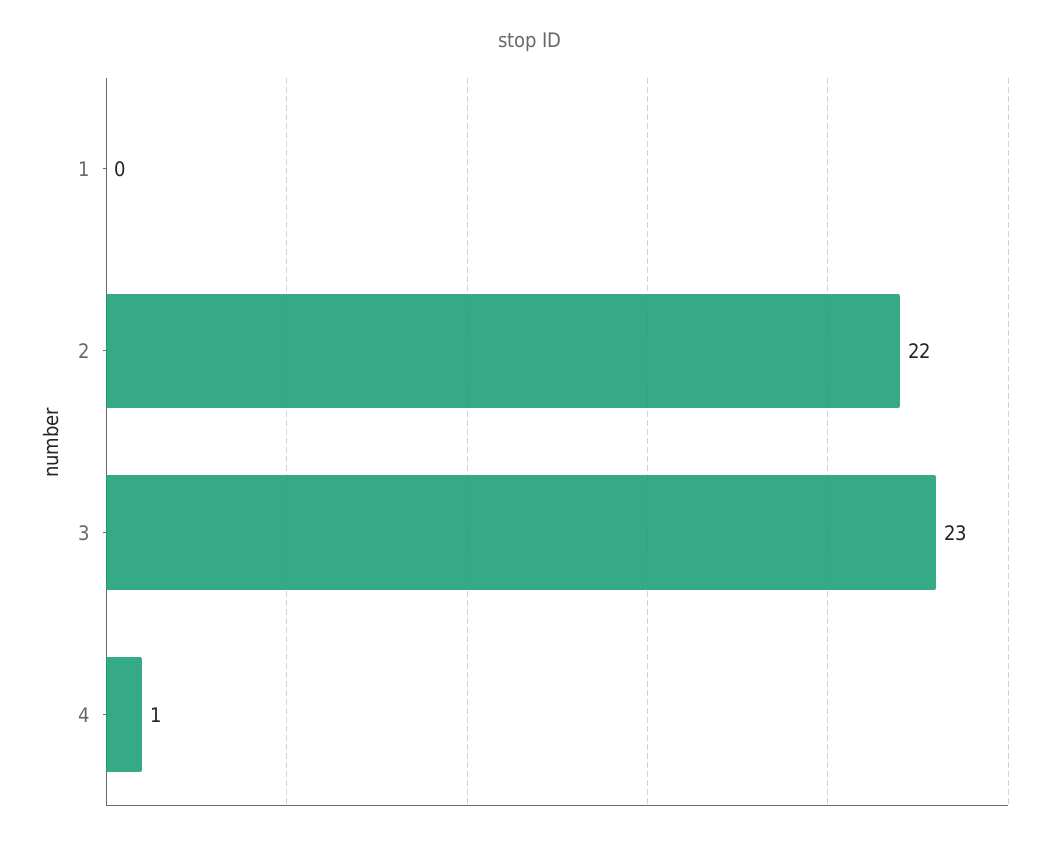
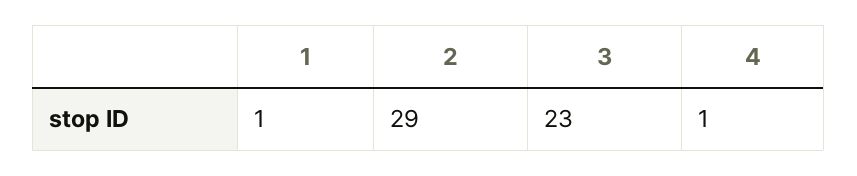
1: 0 -> 1
2: 22 -> 29

